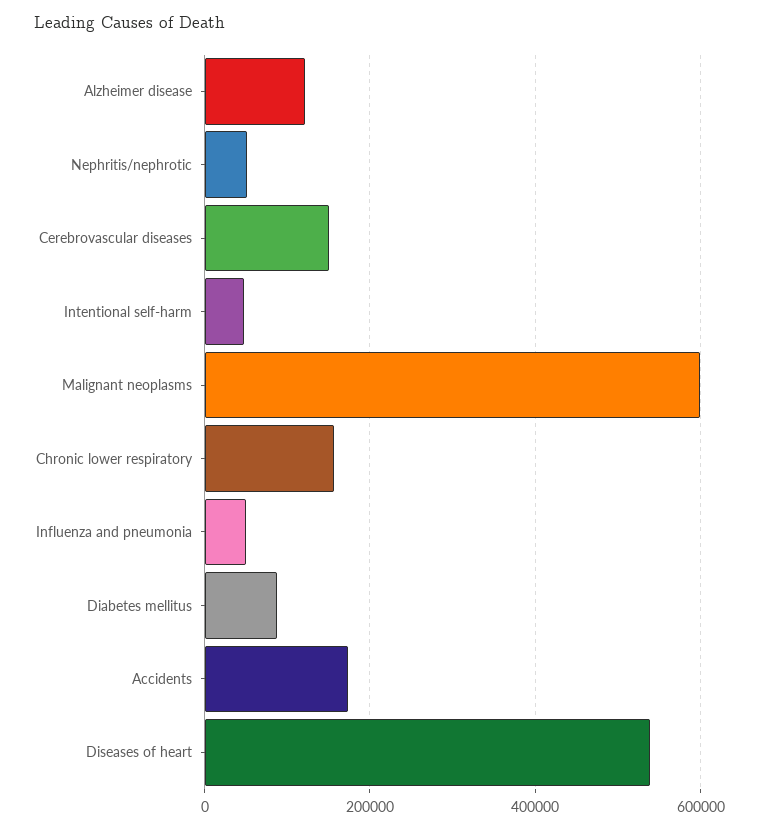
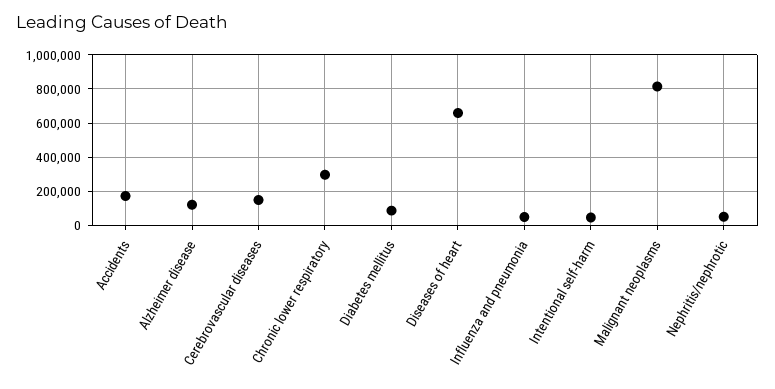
Malignant neoplasms: 600000 -> 800000
Chronic lower respiratory: 160000 -> 300000
Diseases of heart: 540000 -> 650000

